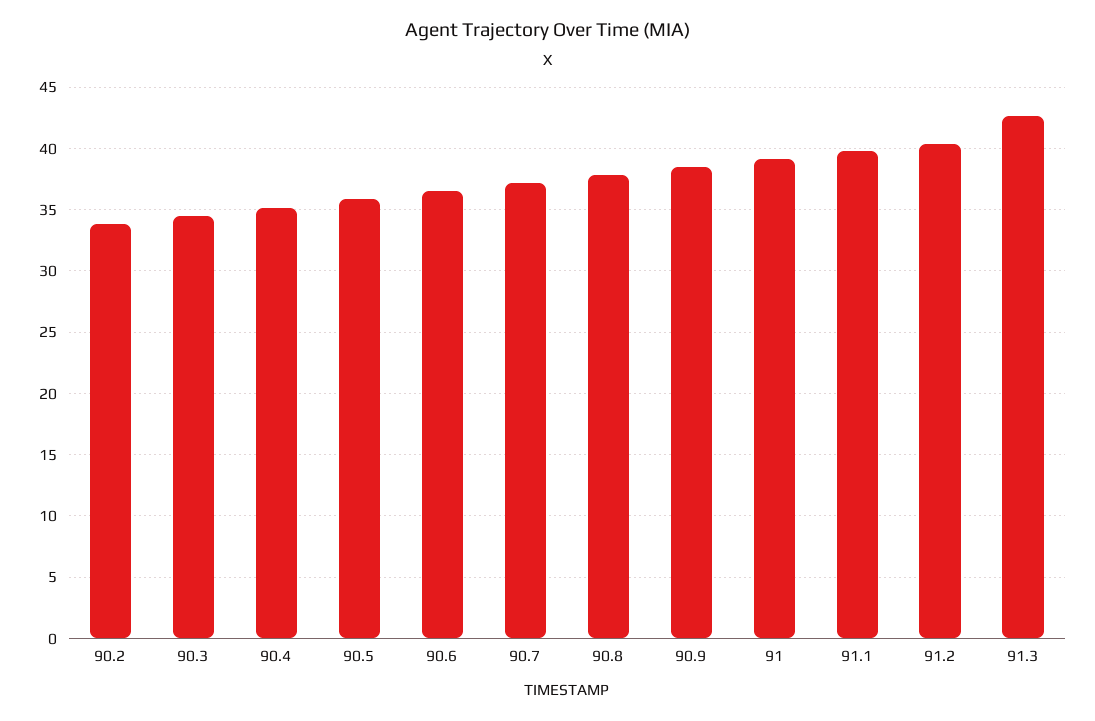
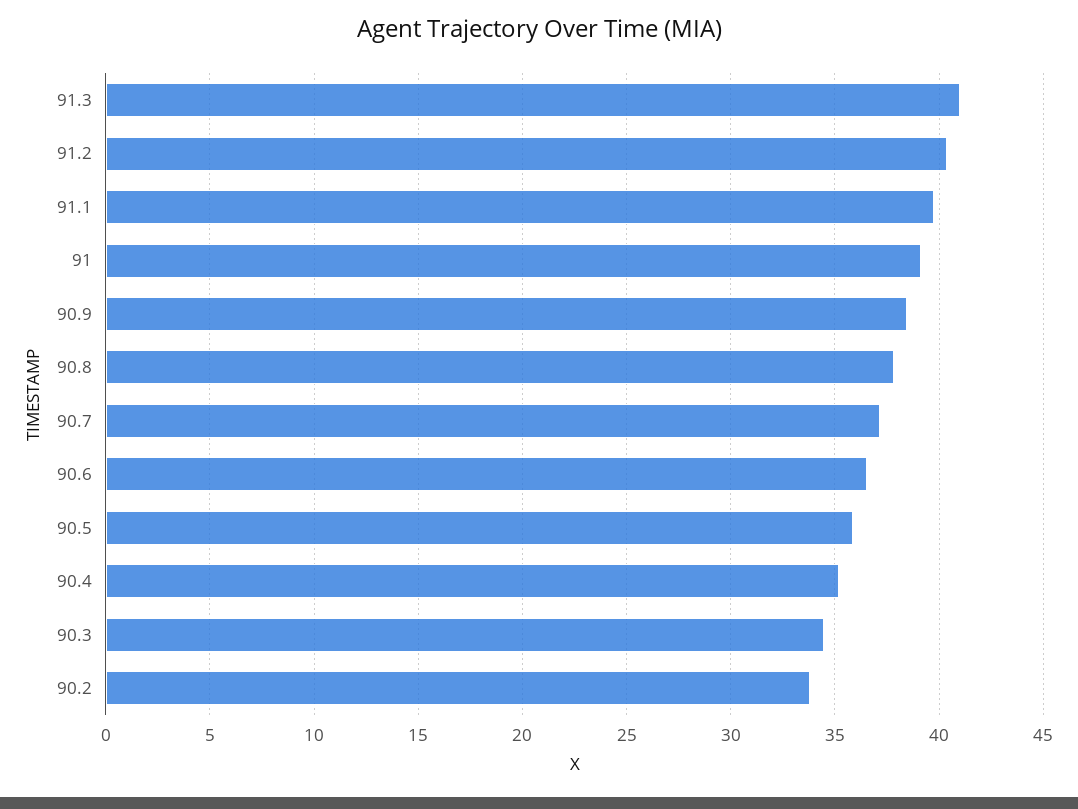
91.3: 42.5 -> 41

